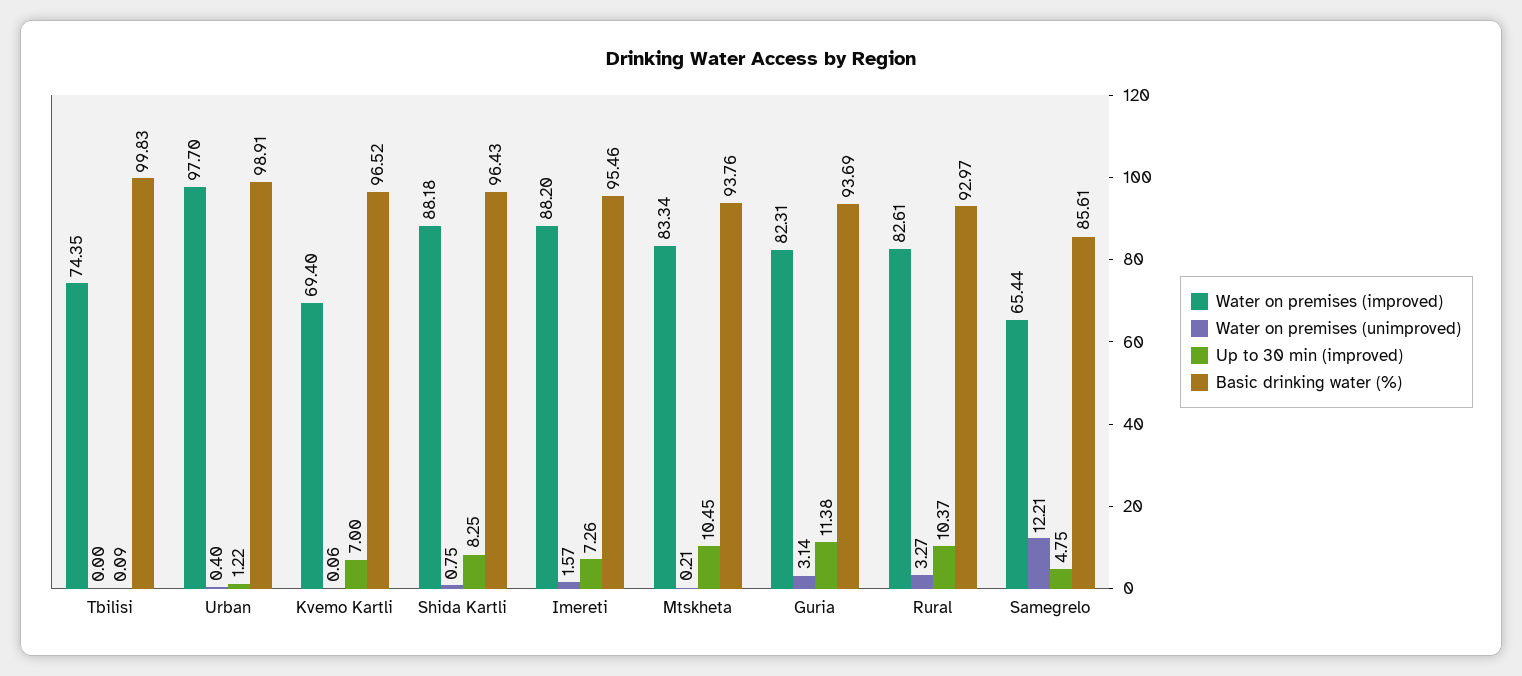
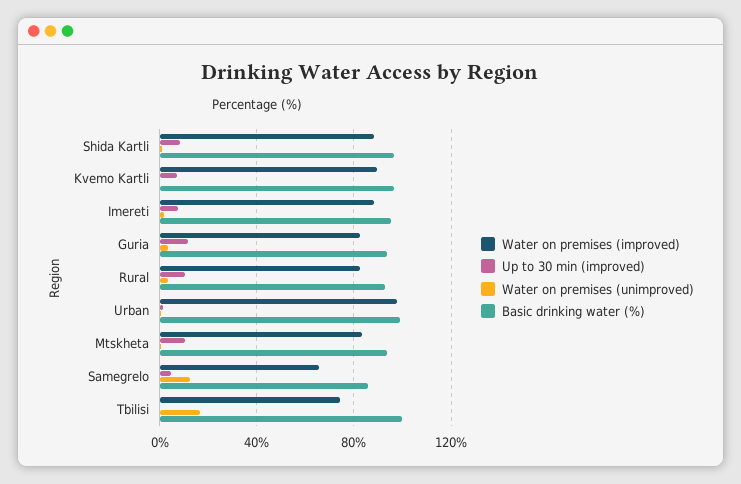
Water on premises (unimproved), Tbilisi: 0 -> 15
Water on premises (improved), Kvemo Kartli: 69.4 -> 90

